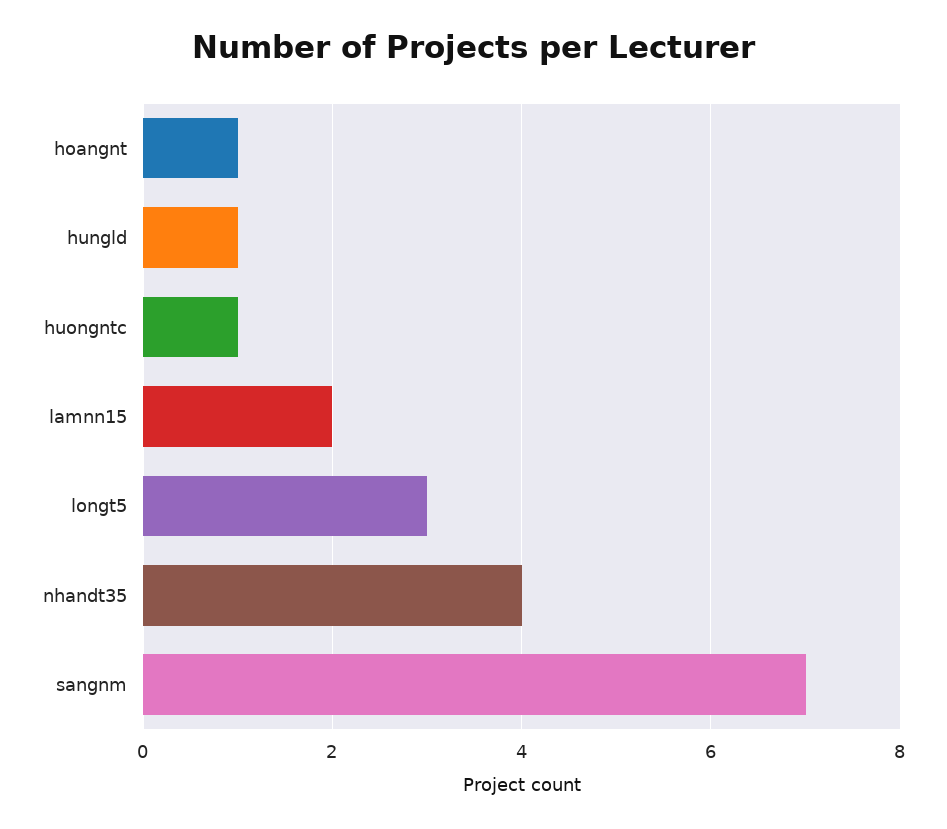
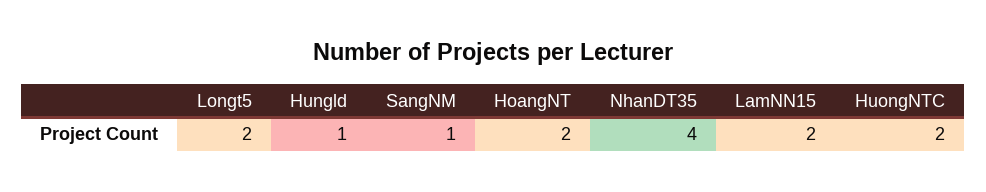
hoangnt: 1 -> 2
huongntc: 1 -> 2
longt5: 3 -> 2
sangnm: 7 -> 1

